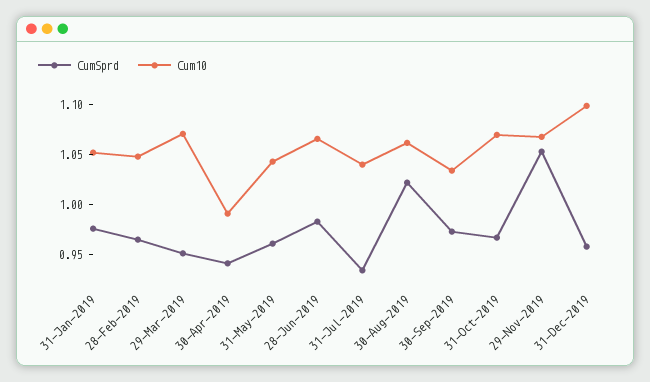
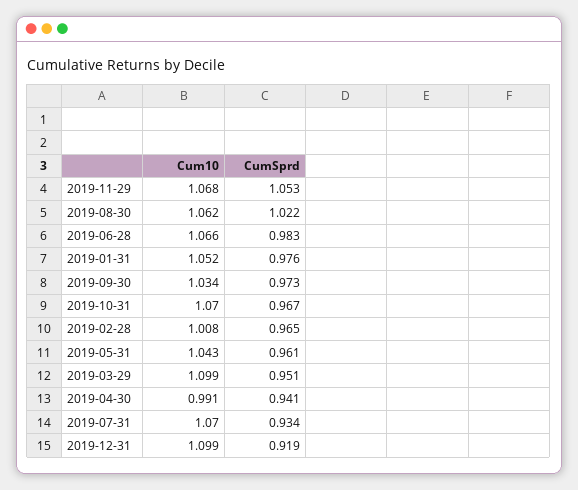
Cum10, 28-Feb-2019: 1.05 -> 1.008
Cum10, 29-Mar-2019: 1.07 -> 1.099
Cum10, 31-Jul-2019: 1.04 -> 1.07
CumSprd, 31-Dec-2019: 0.96 -> 0.919

